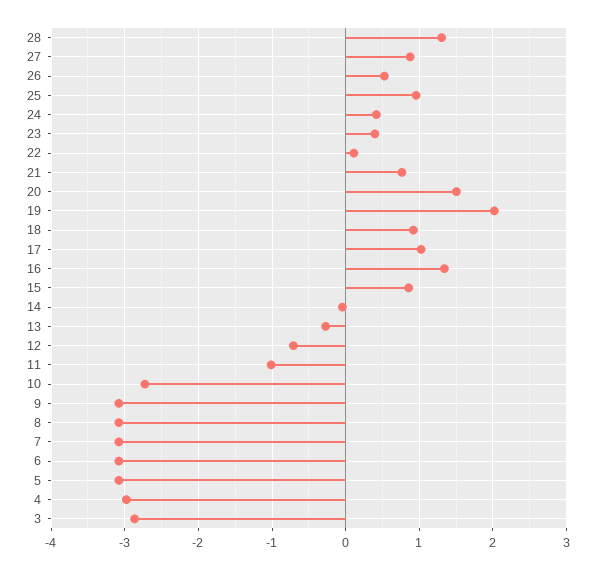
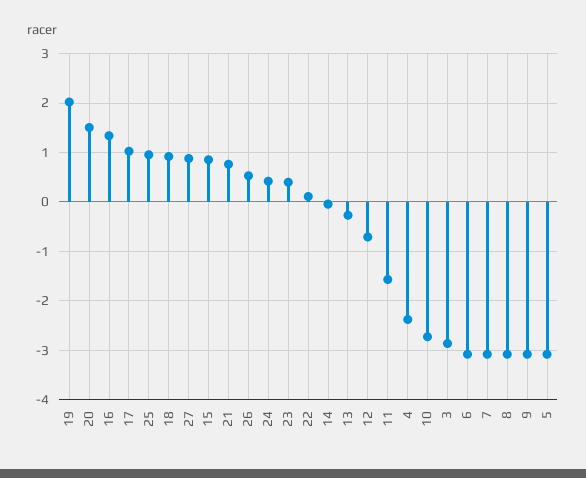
28: 1.3 -> none
11: -1 -> -1.6
4: -3 -> -2.4

